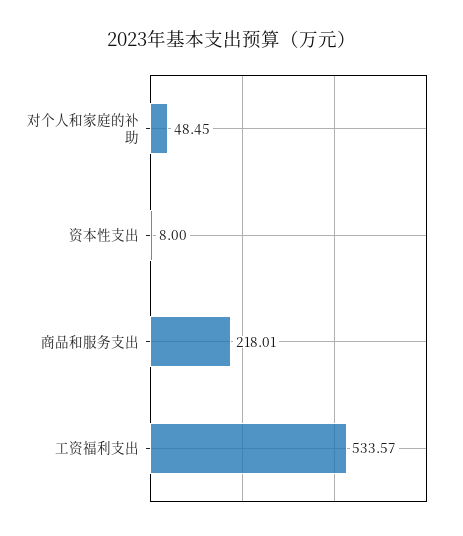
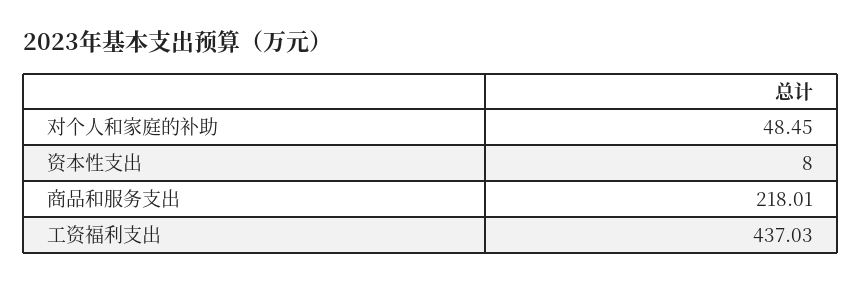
工资福利支出: 533.57 -> 437.03

